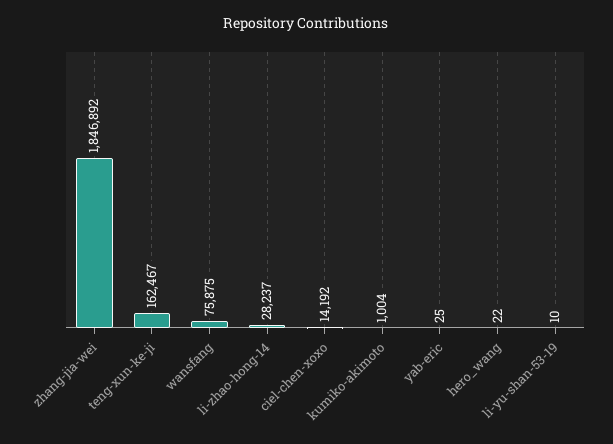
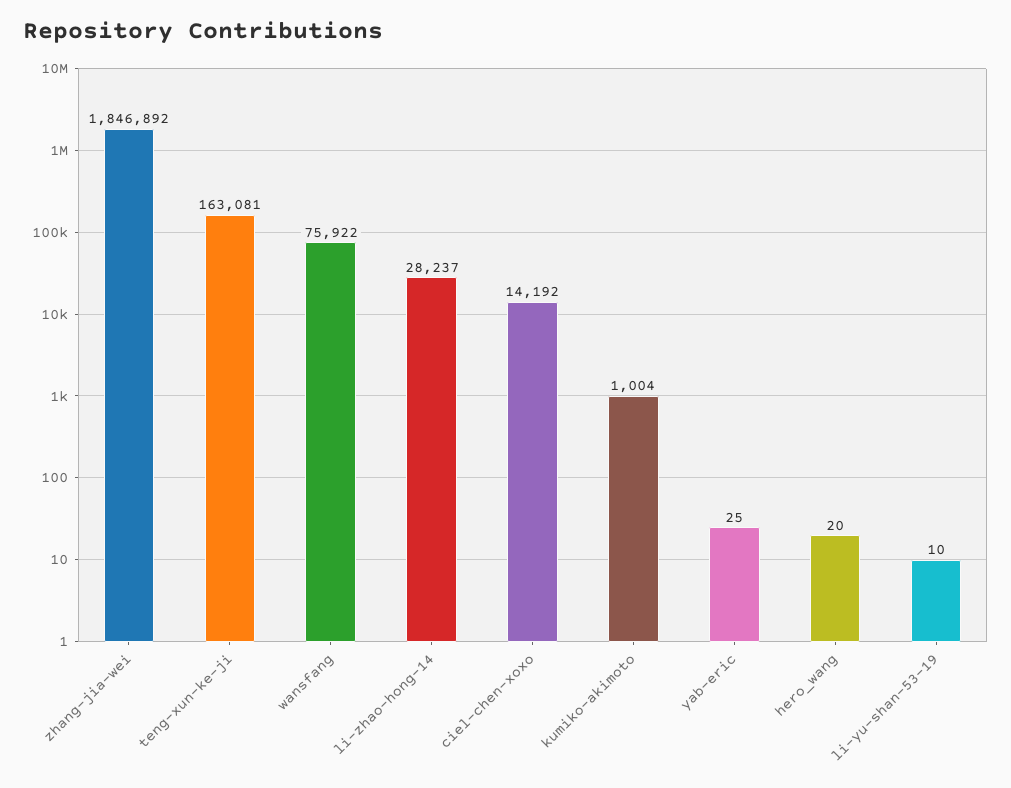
teng-xun-ke-ji: 162467 -> 163081
wansfang: 75875 -> 75922
hero_wang: 22 -> 20

